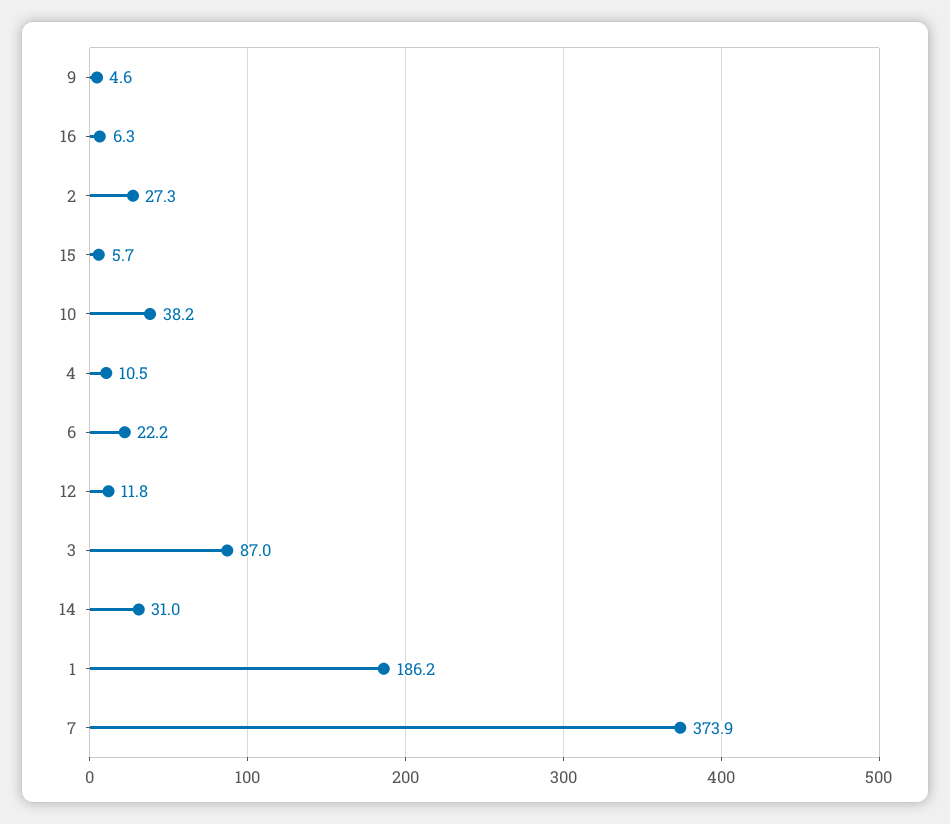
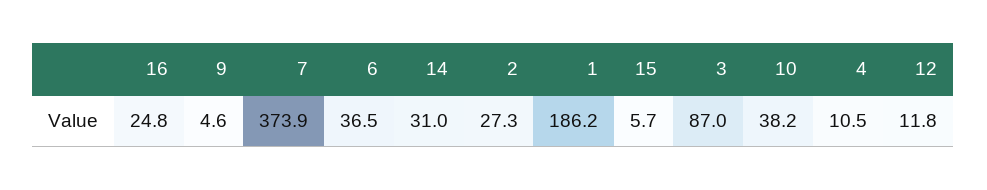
16: 6.3 -> 24.8
6: 22.2 -> 36.5

